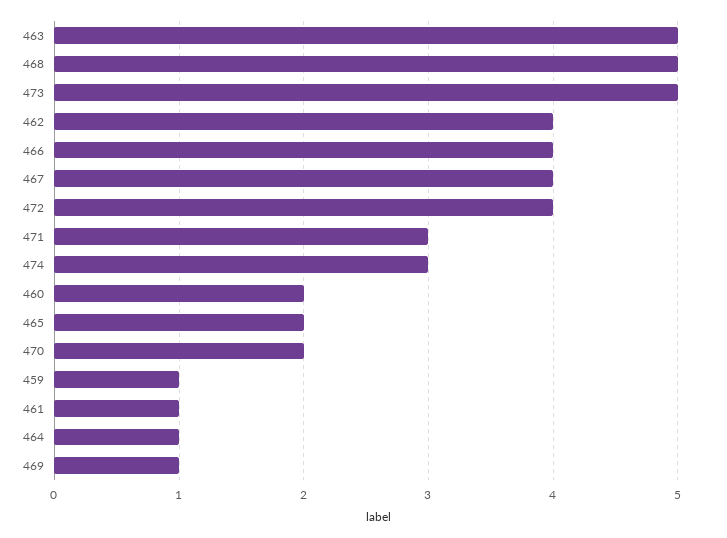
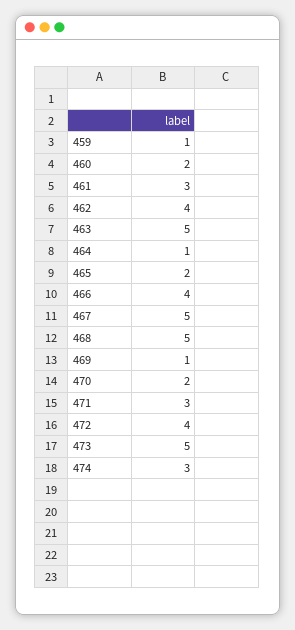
467: 4 -> 5
461: 1 -> 3

